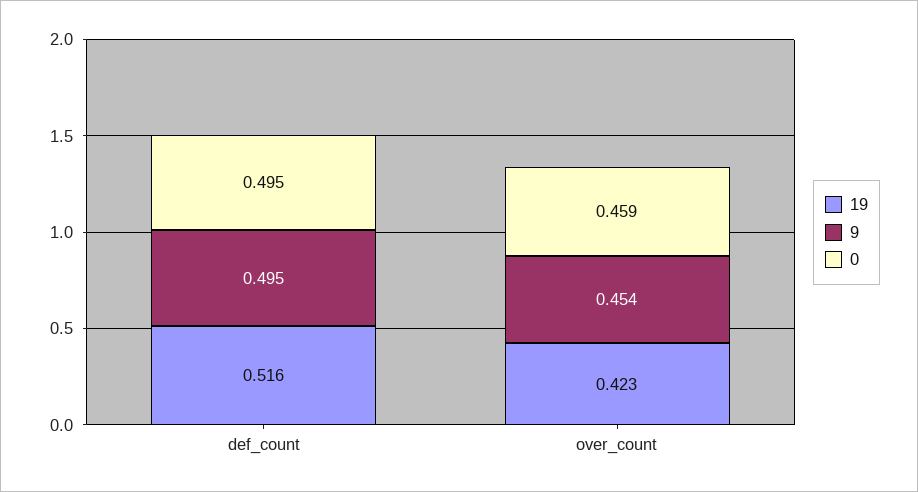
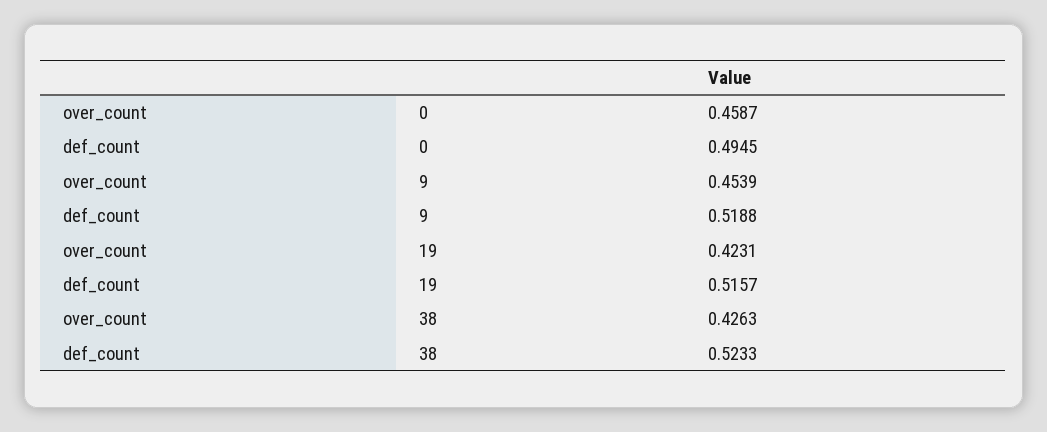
9, def_count: 0.495 -> 0.5188
38, over_count: none -> 0.4263
38, def_count: none -> 0.5233

